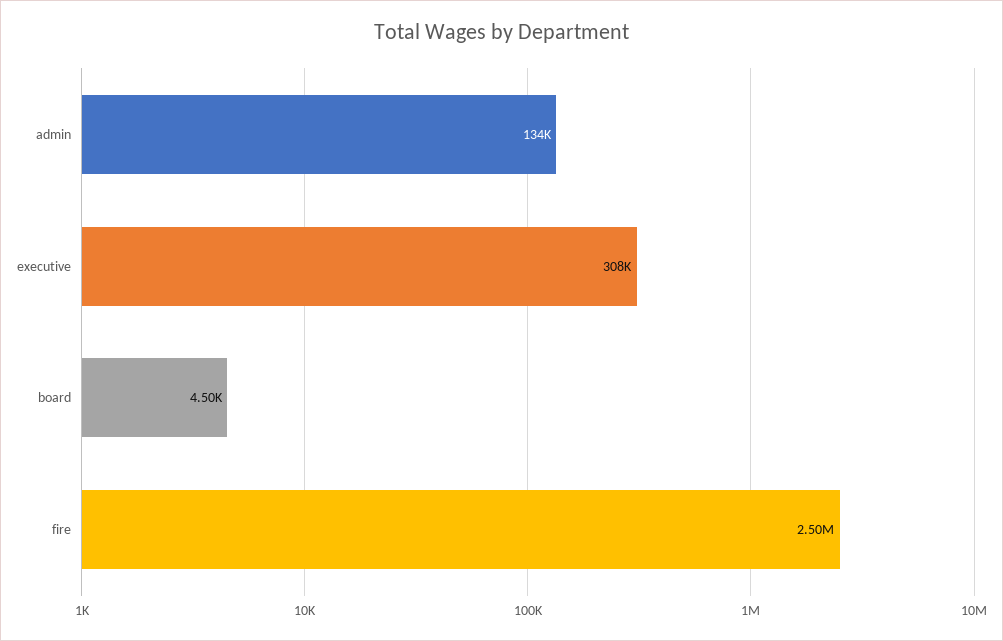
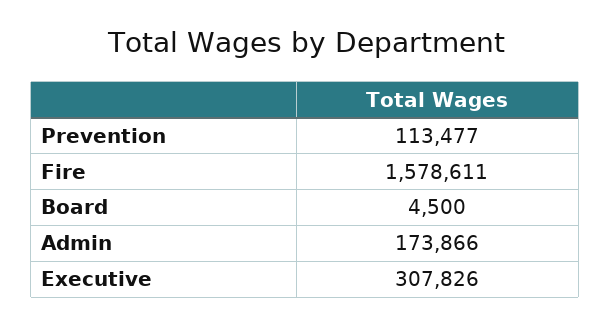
admin: 134000 -> 173866
fire: 2500000 -> 1578611
Prevention: none -> 113477

